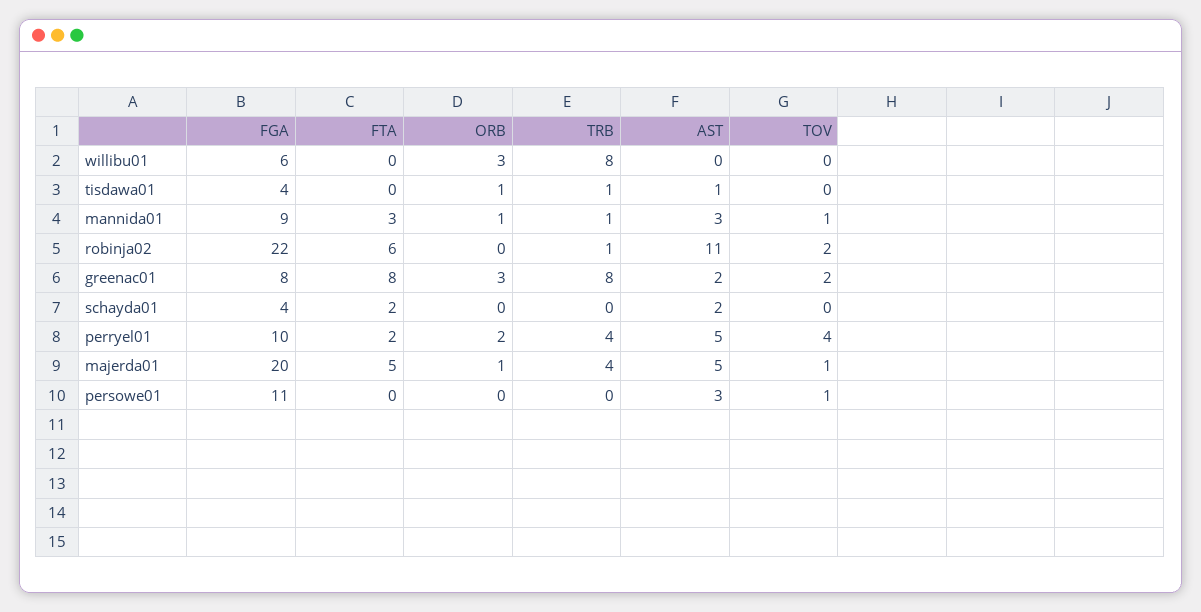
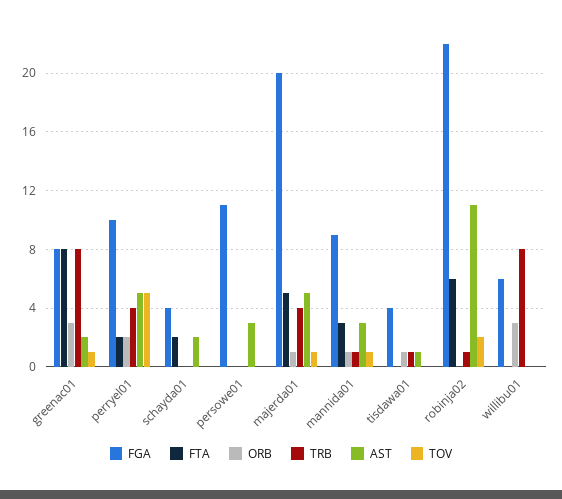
TOV, greenac01: 2 -> 1
TOV, perryel01: 4 -> 5
TOV, persowe01: 1 -> 0

